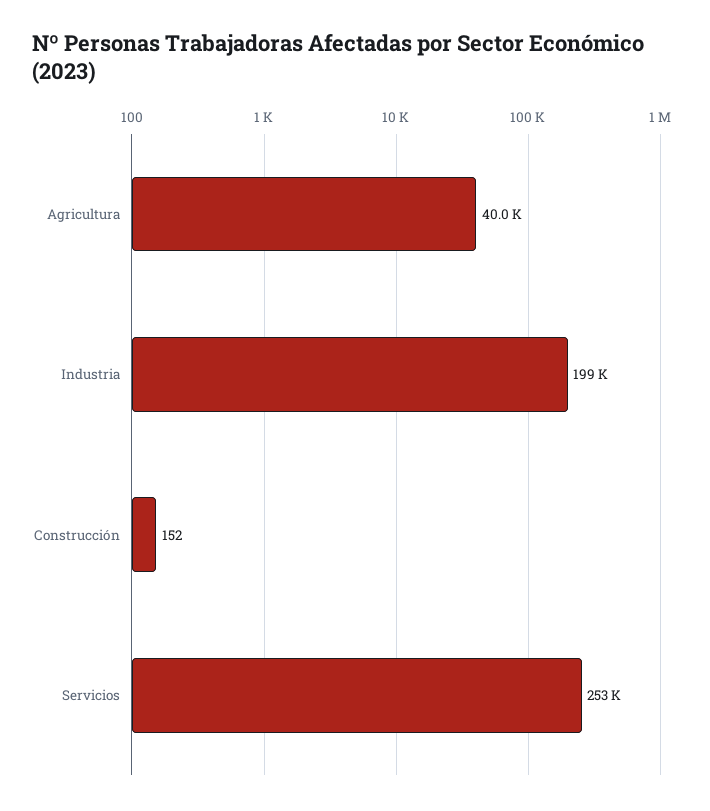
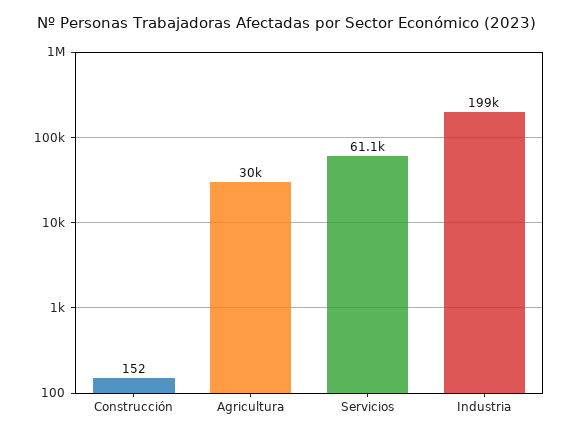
Agricultura: 40000 -> 30000
Servicios: 253000 -> 61100

